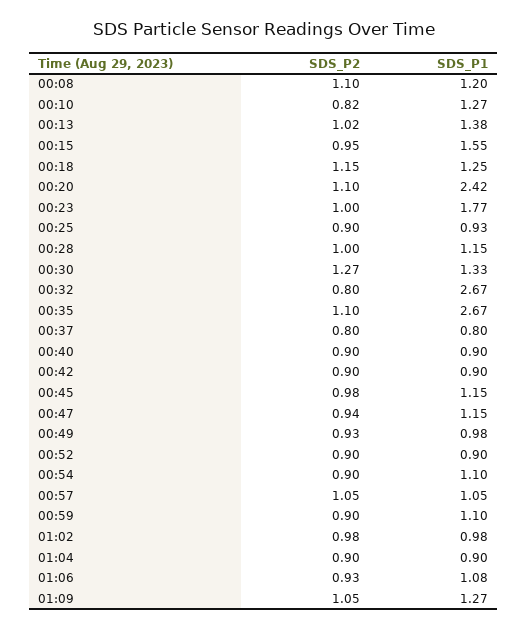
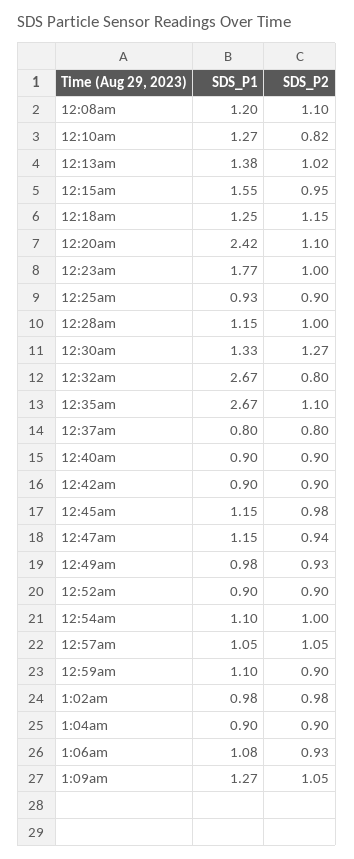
SDS_P2, 00:54: 0.9 -> 1

